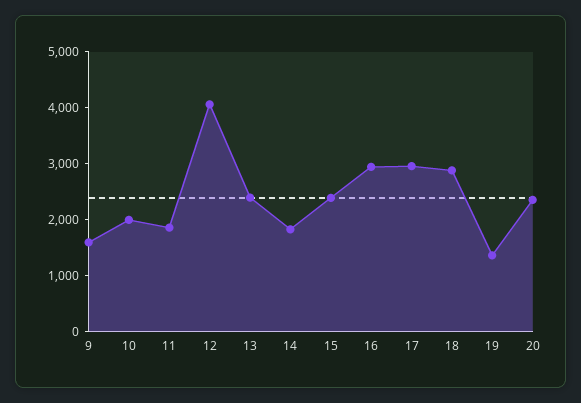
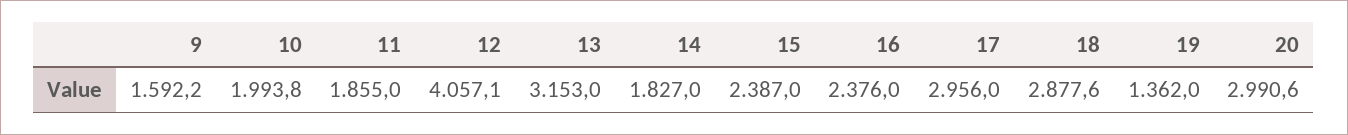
13: 2400 -> 3153
16: 3000 -> 2376
20: 2400 -> 2990.6

